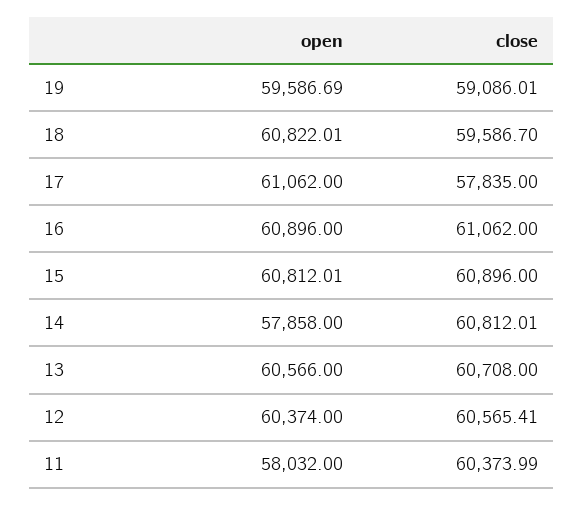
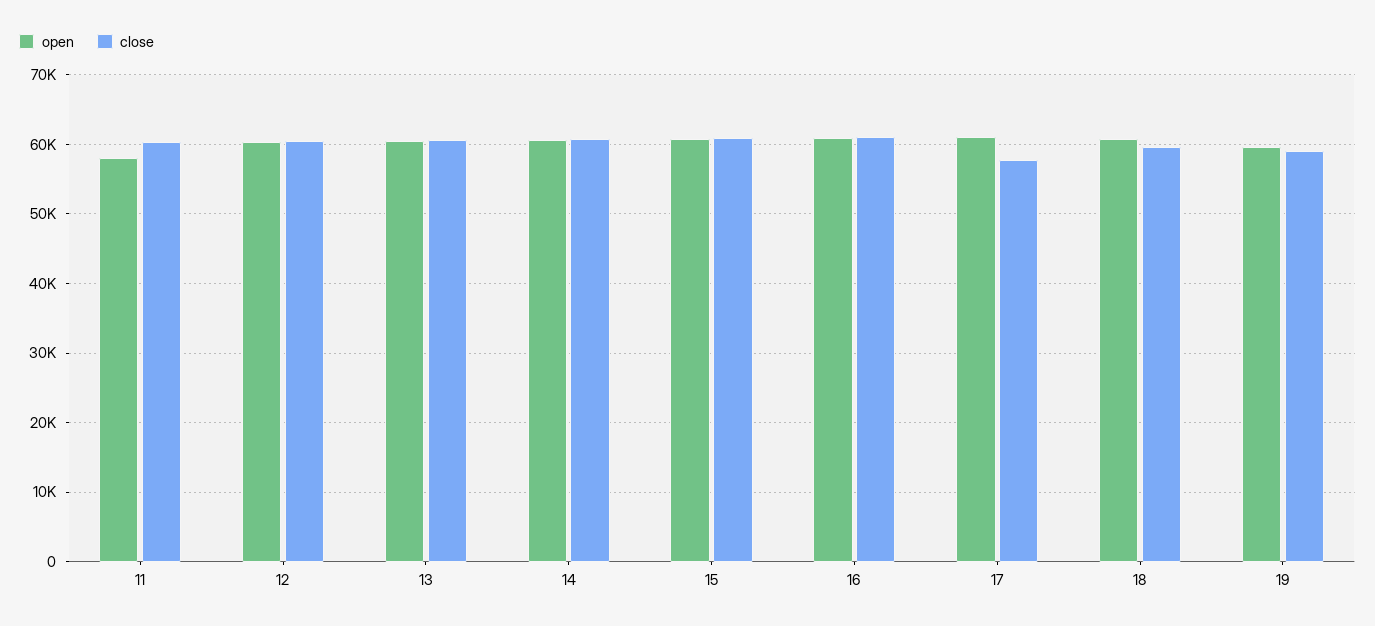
open, 14: 57858 -> 61000

